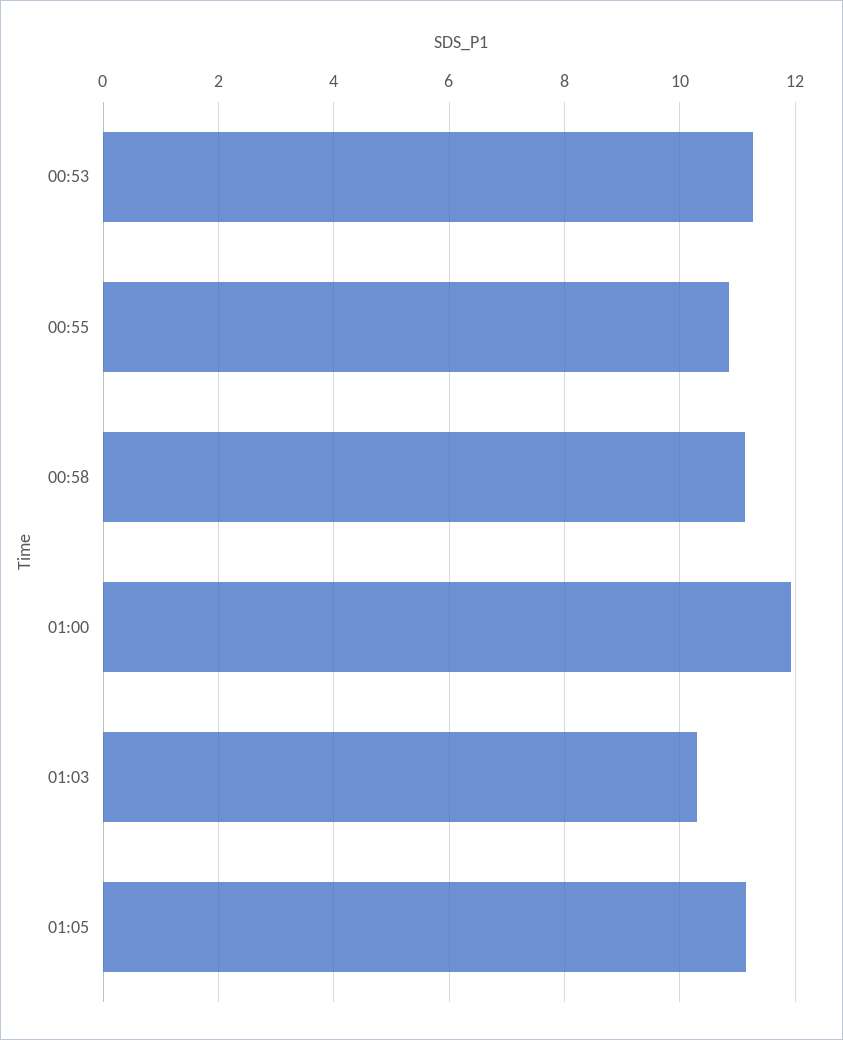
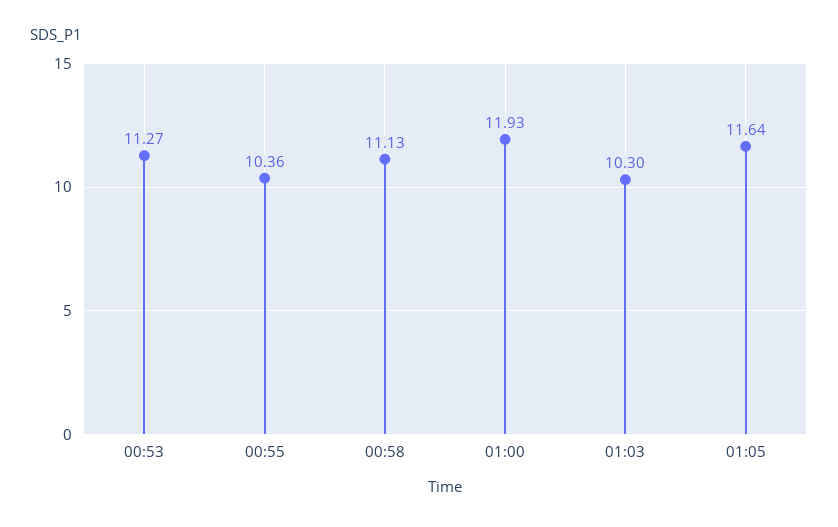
00:55: 10.8 -> 10.36
01:05: 11.2 -> 11.64

